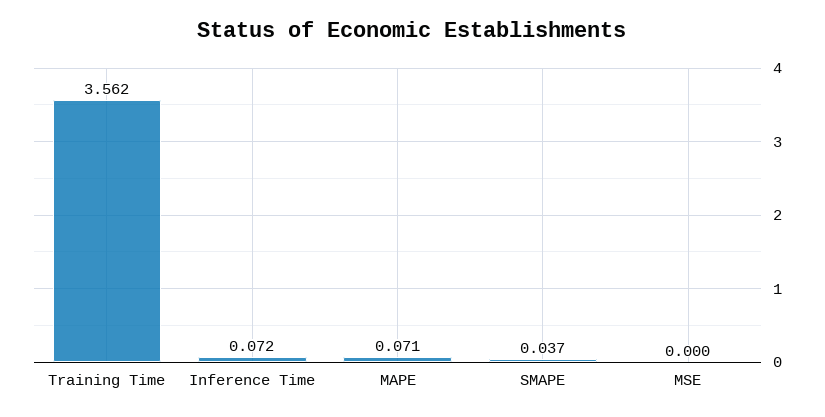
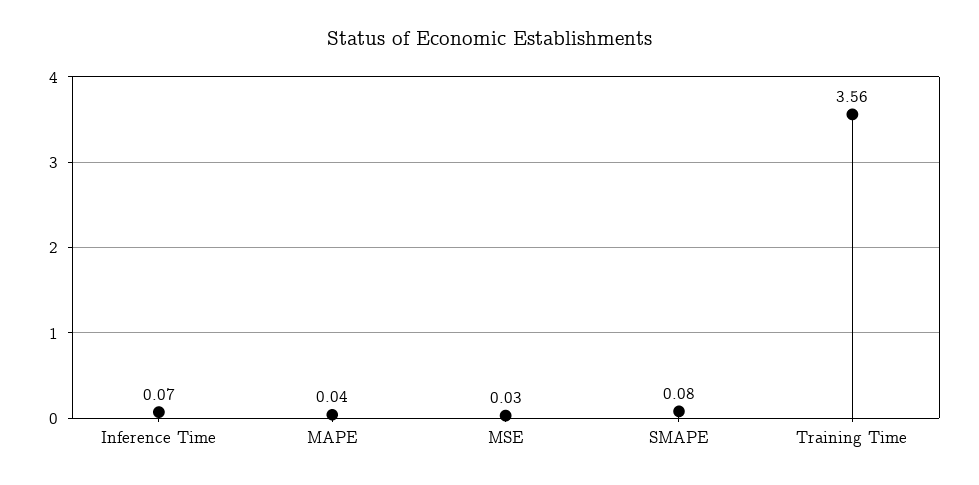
MAPE: 0.071 -> 0.04
SMAPE: 0.037 -> 0.08
MSE: 0 -> 0.03

